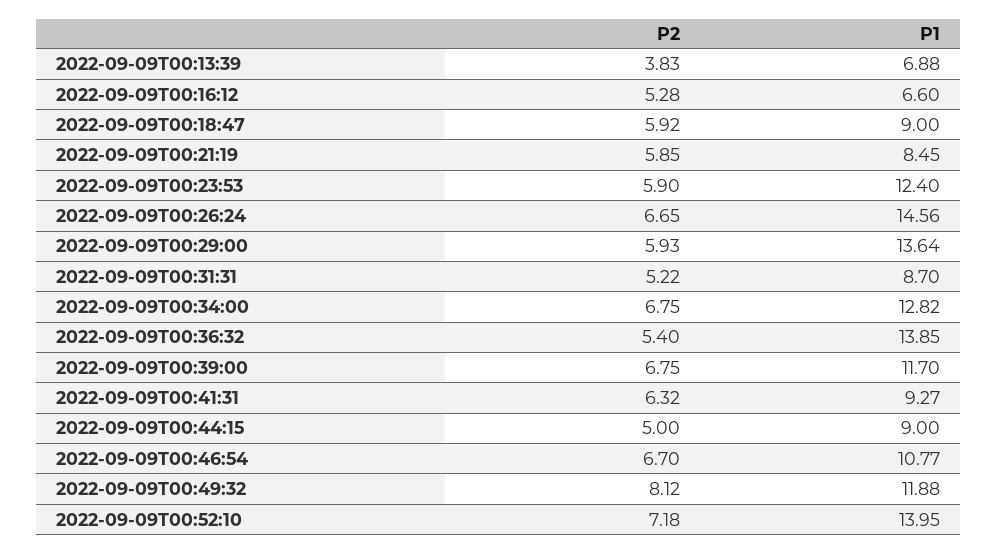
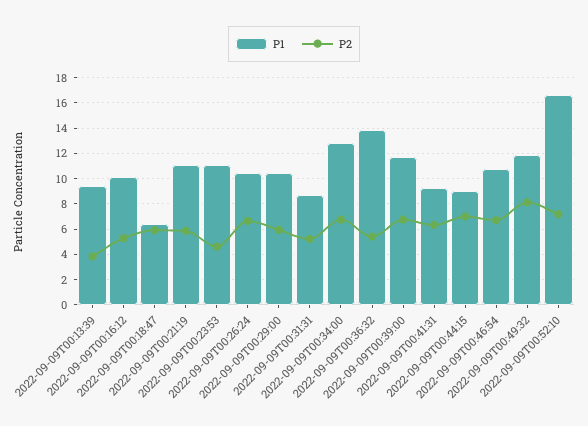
P1, 2022-09-09T00:13:39: 6.88 -> 9.5
P1, 2022-09-09T00:16:12: 6.6 -> 10
P1, 2022-09-09T00:18:47: 9 -> 6.5
P1, 2022-09-09T00:21:19: 8.45 -> 11
P2, 2022-09-09T00:23:53: 5.9 -> 4.5
P1, 2022-09-09T00:23:53: 12.4 -> 11
P1, 2022-09-09T00:26:24: 14.56 -> 10.5
P1, 2022-09-09T00:29:00: 13.64 -> 10.5
P2, 2022-09-09T00:44:15: 5 -> 7
P1, 2022-09-09T00:52:10: 13.95 -> 16.5

